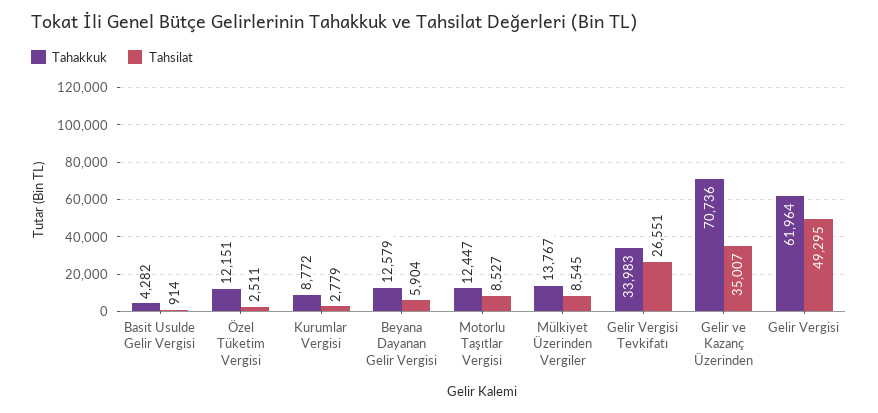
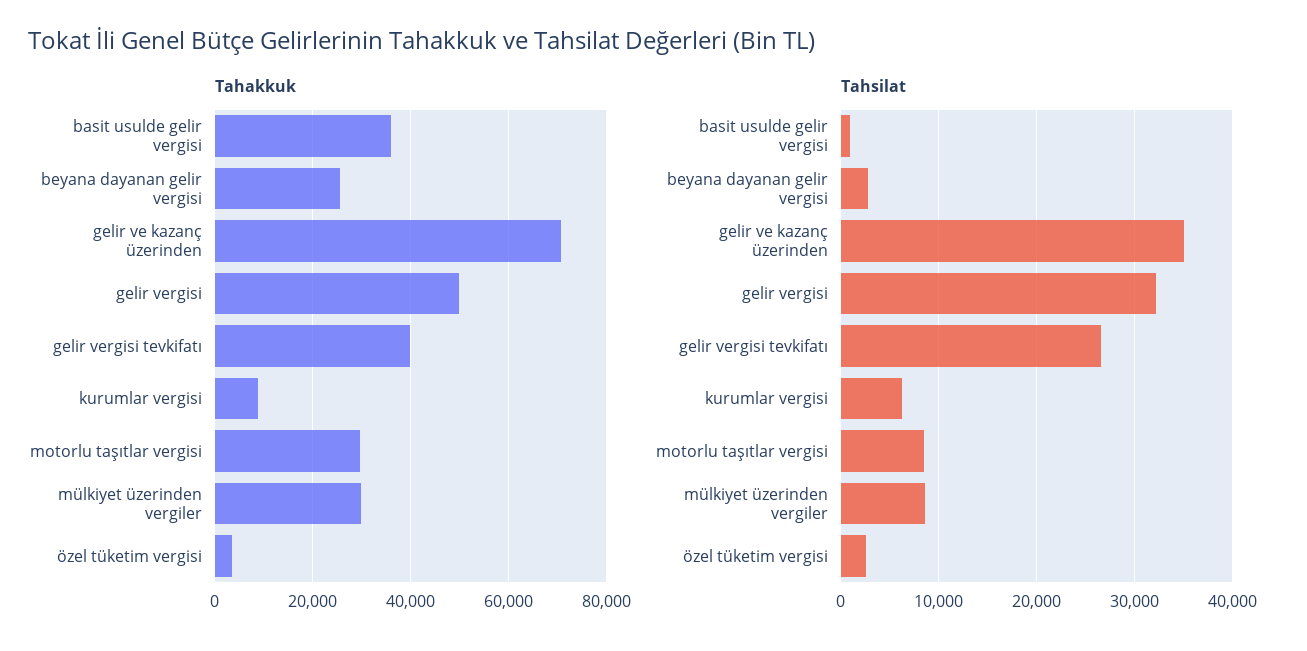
Tahakkuk, Basit Usulde Gelir Vergisi: 4282 -> 36000
Tahakkuk, Özel Tüketim Vergisi: 12151 -> 4000
Tahsilat, Kurumlar Vergisi: 2779 -> 6000
Tahakkuk, Beyana Dayanan Gelir Vergisi: 12579 -> 26000
Tahsilat, Beyana Dayanan Gelir Vergisi: 5904 -> 3000
Tahakkuk, Motorlu Taşıtlar Vergisi: 12447 -> 30000
Tahakkuk, Mülkiyet Üzerinden Vergiler: 13767 -> 30000
Tahakkuk, Gelir Vergisi Tevkifatı: 33983 -> 40000
Tahakkuk, Gelir Vergisi: 61964 -> 50000
Tahsilat, Gelir Vergisi: 49295 -> 32000

